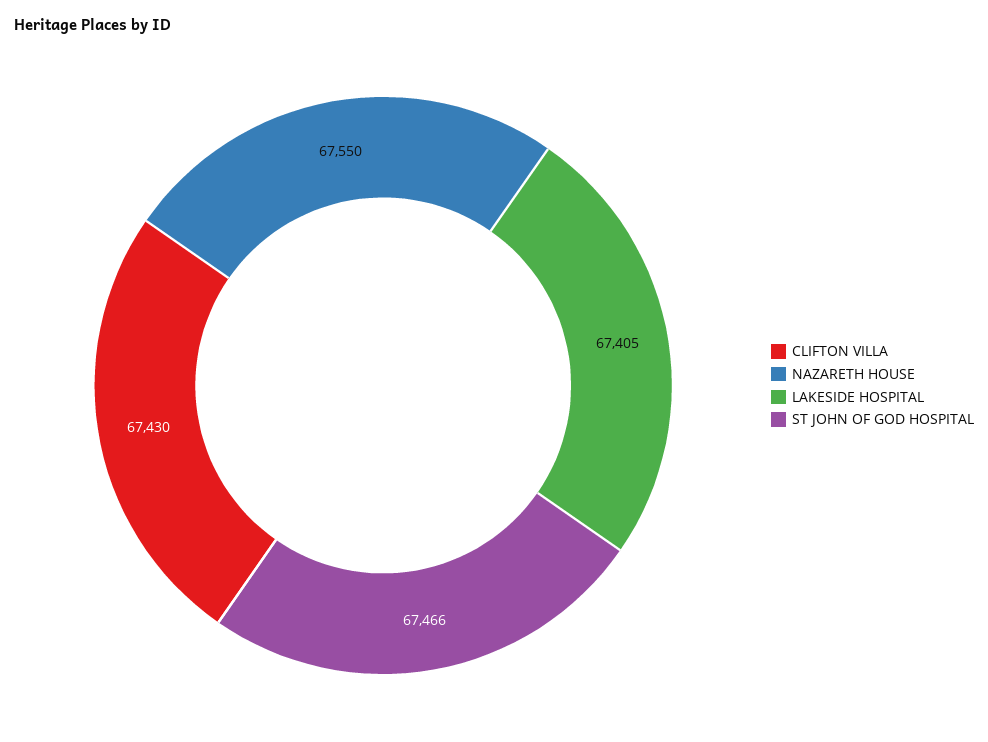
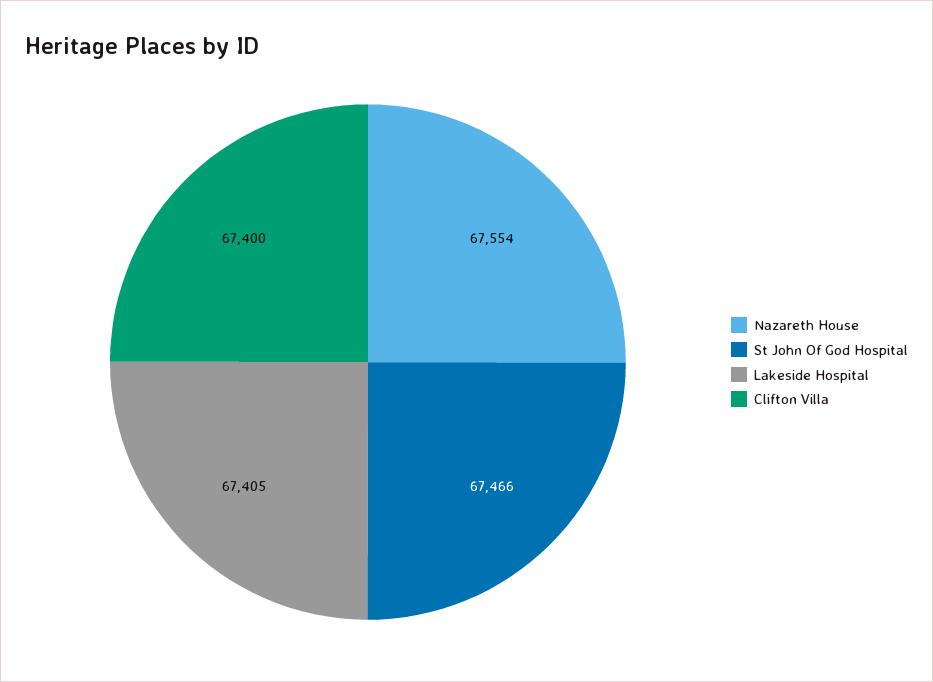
CLIFTON VILLA: 67430 -> 67400
NAZARETH HOUSE: 67550 -> 67554

